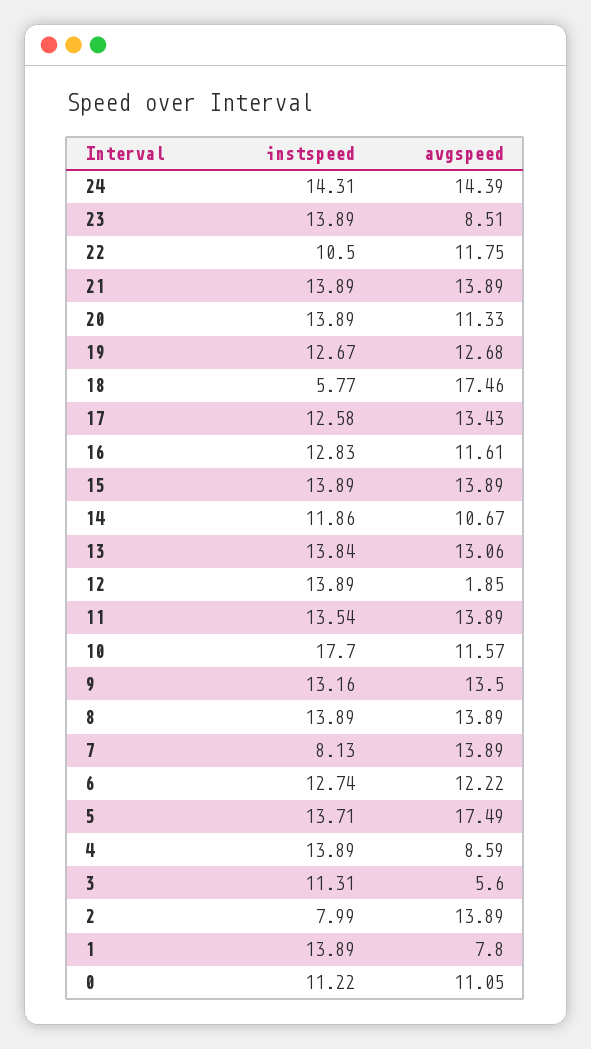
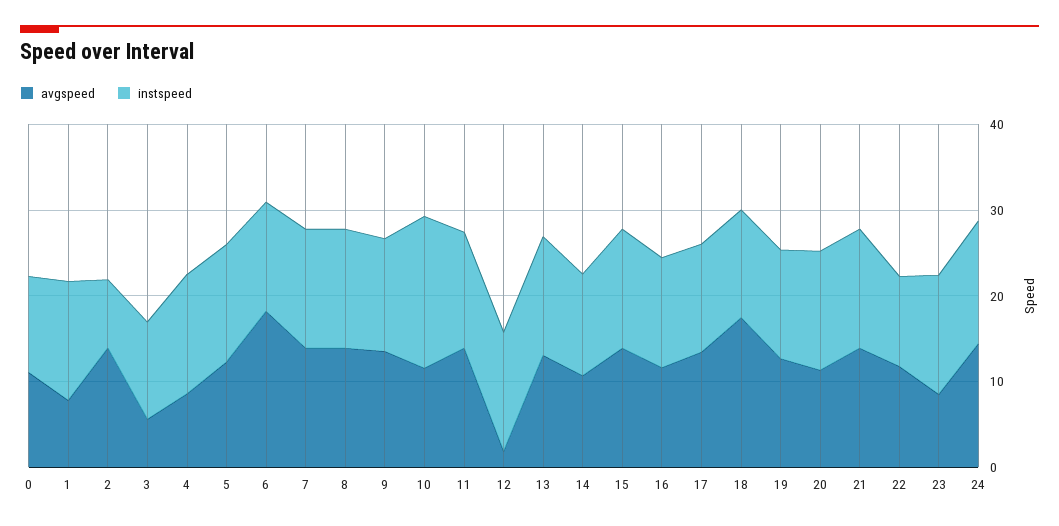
instspeed, 18: 5.77 -> 12
instspeed, 7: 8.13 -> 14
avgspeed, 6: 12.22 -> 18
avgspeed, 5: 17.49 -> 12

